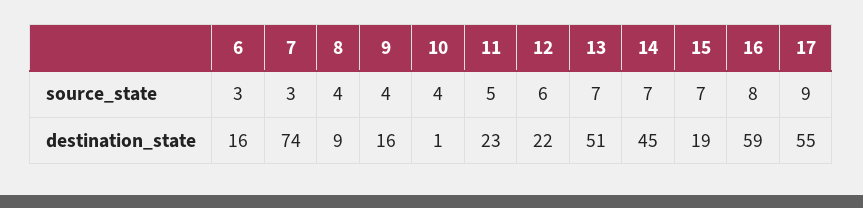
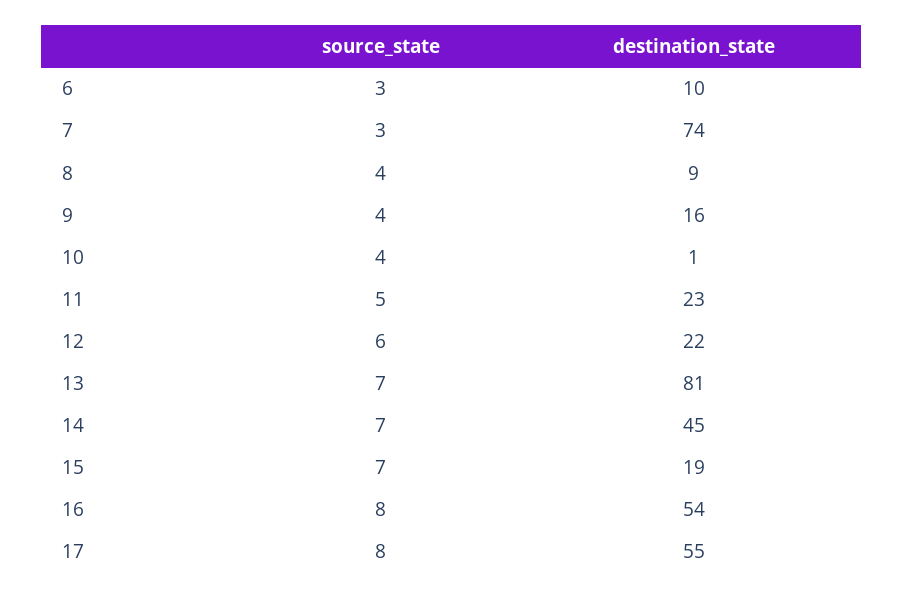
17, source_state: 9 -> 8
6, destination_state: 16 -> 10
13, destination_state: 51 -> 81
16, destination_state: 59 -> 54

